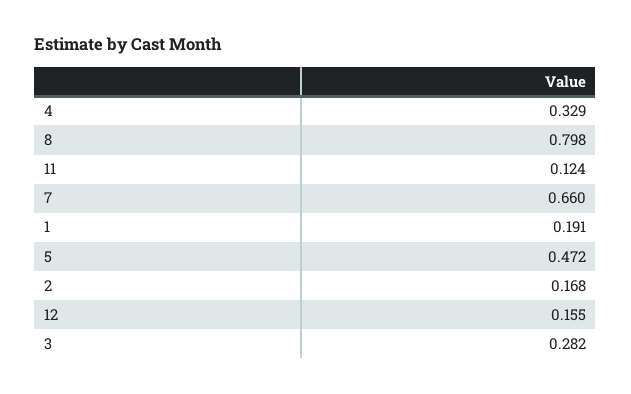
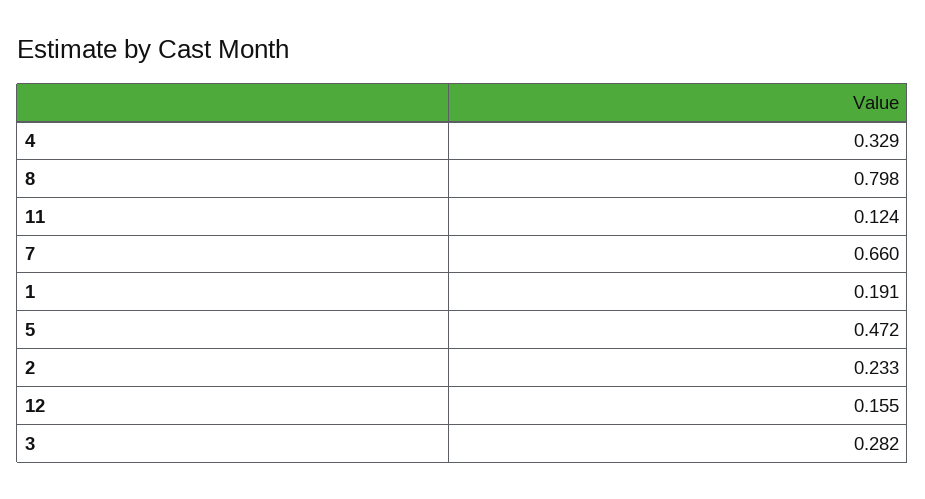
2: 0.168 -> 0.233

